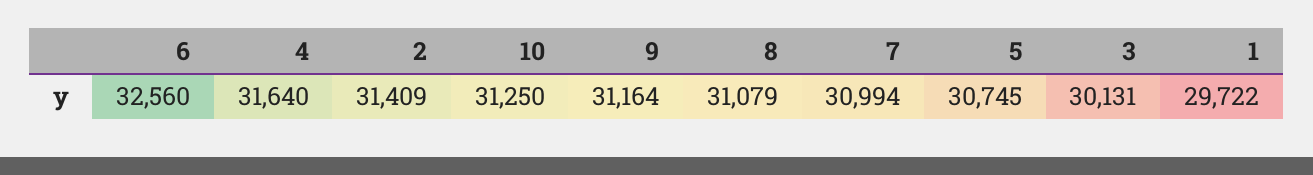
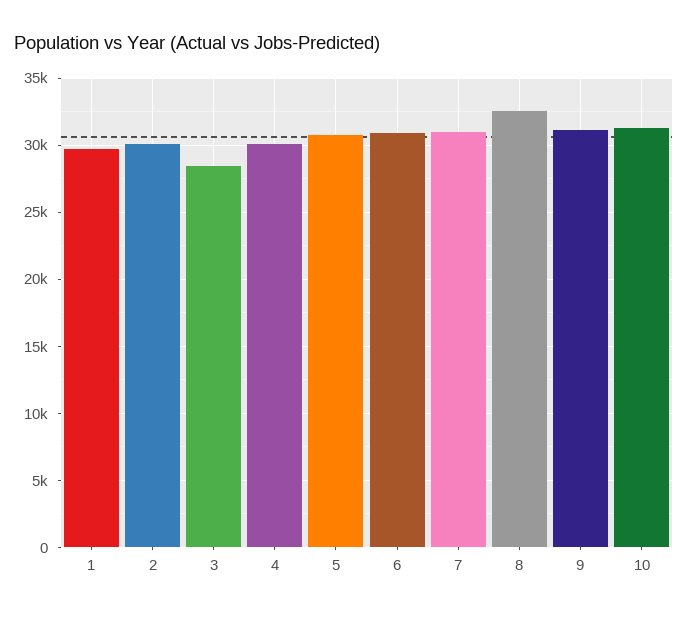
6: 32560 -> 31000
4: 31640 -> 30000
2: 31409 -> 30000
8: 31079 -> 32500
3: 30131 -> 28500

